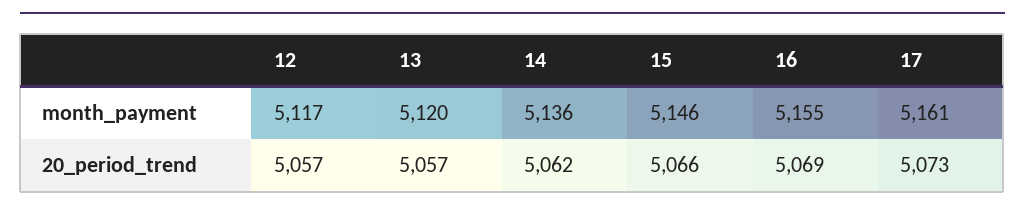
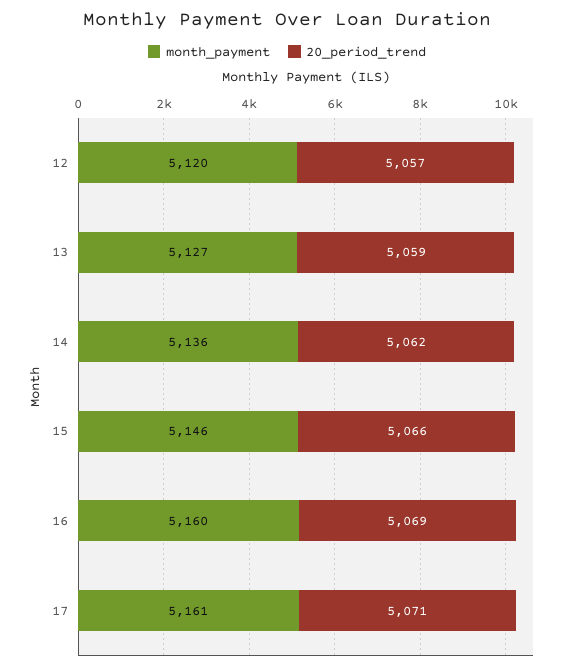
month_payment, 12: 5117 -> 5120
month_payment, 13: 5120 -> 5127
month_payment, 16: 5155 -> 5160
20_period_trend, 13: 5057 -> 5059
20_period_trend, 17: 5073 -> 5071

